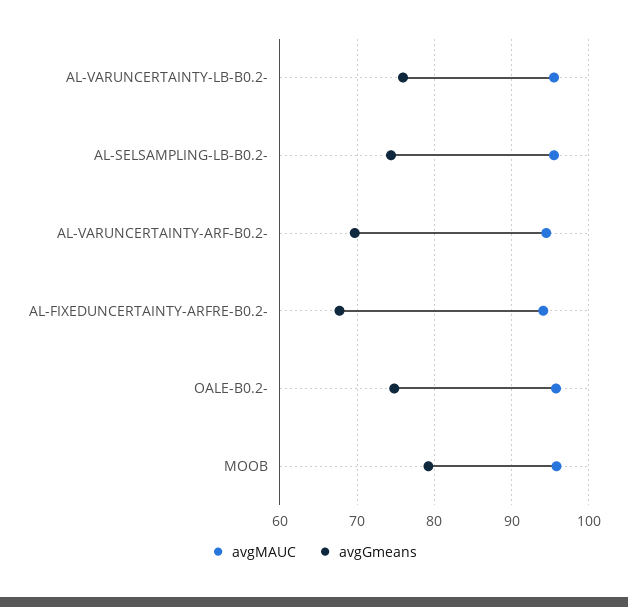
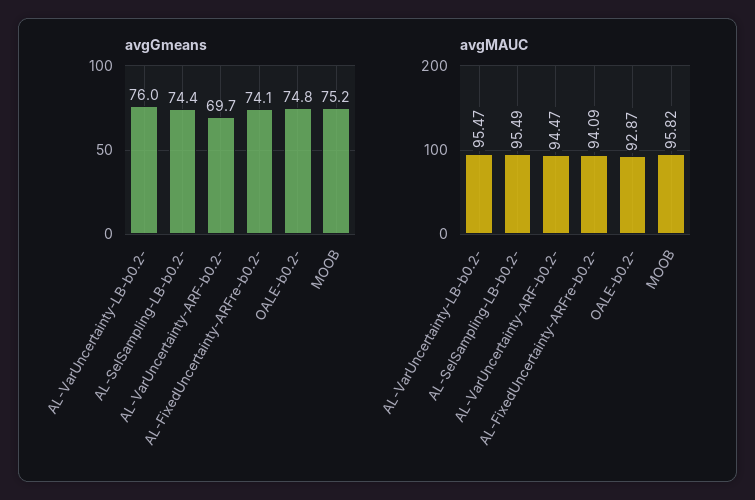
avgGmeans, AL-FIXEDUNCERTAINTY-ARFRE-B0.2-: 68 -> 74.1
avgMAUC, OALE-B0.2-: 96 -> 92.87
avgGmeans, MOOB: 79 -> 75.2

